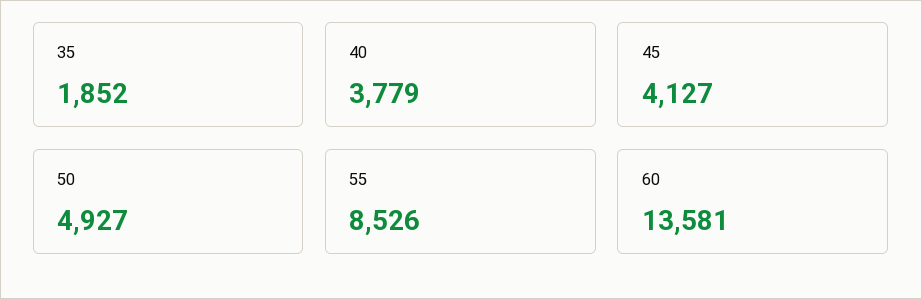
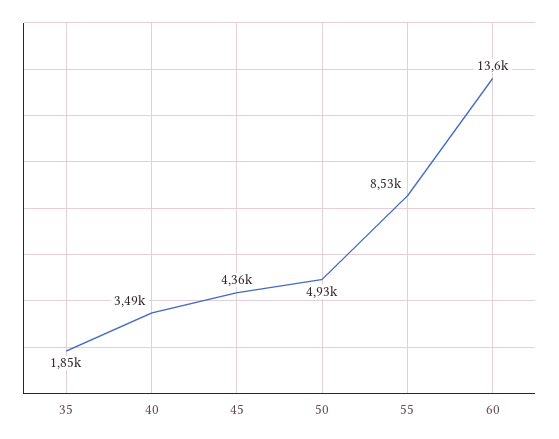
40: 3779 -> 3490
45: 4127 -> 4360

